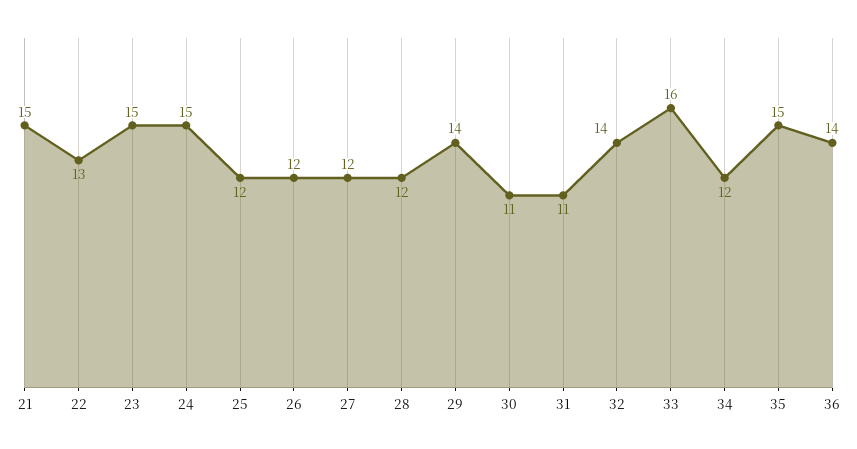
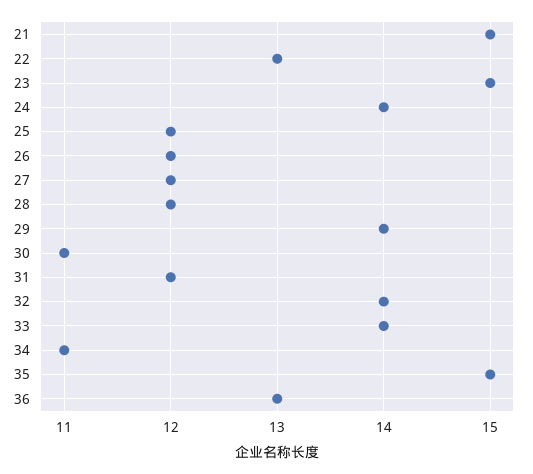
24: 15 -> 14
31: 11 -> 12
33: 16 -> 14
34: 12 -> 11
36: 14 -> 13

